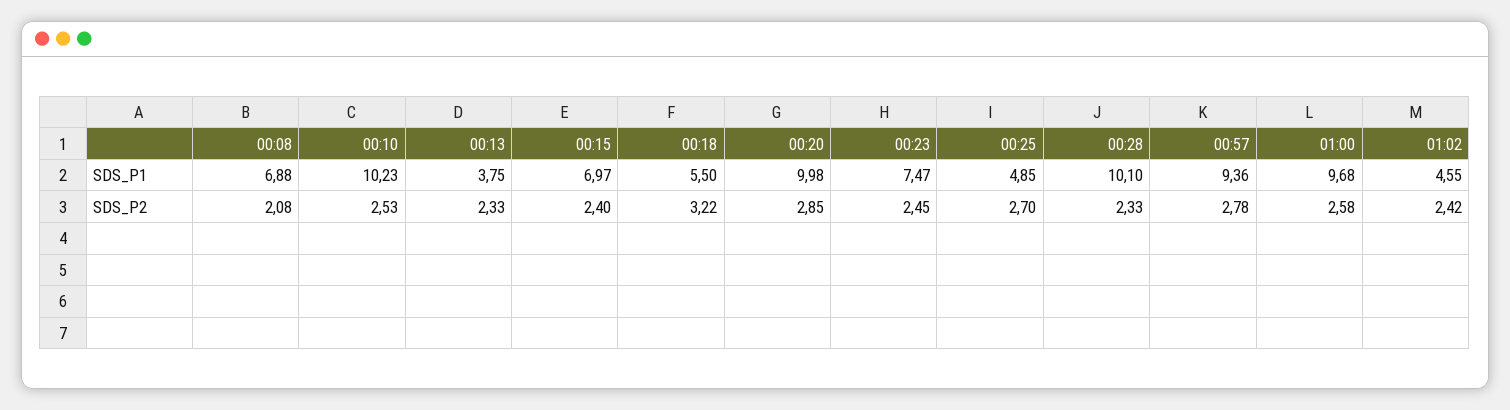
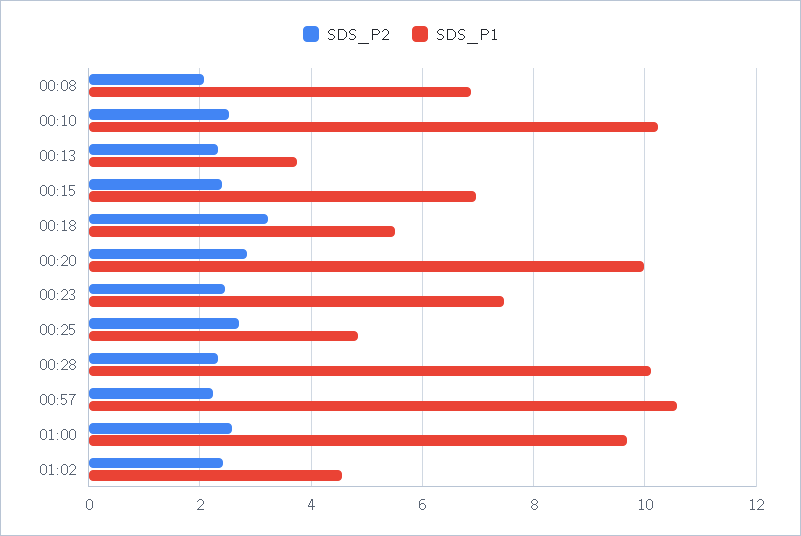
SDS_P1, 00:57: 9.36 -> 10.6
SDS_P2, 00:57: 2.78 -> 2.2

